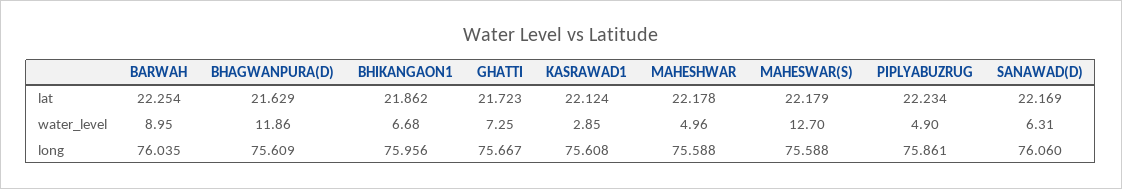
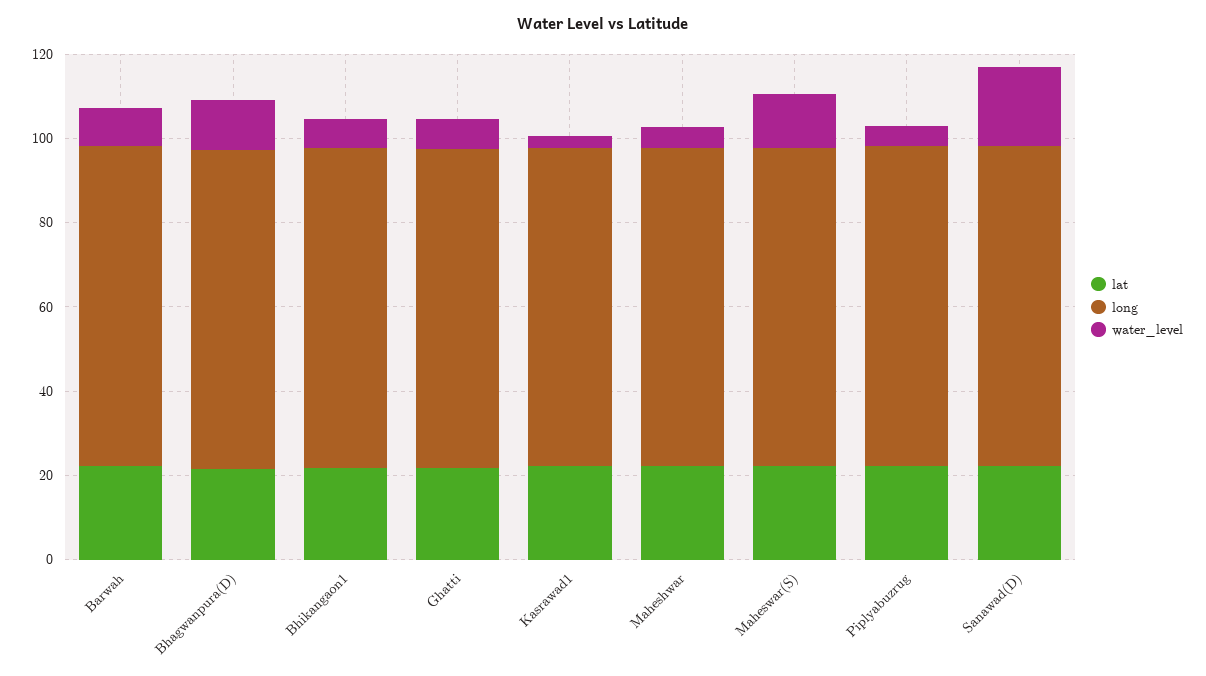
water_level, SANAWAD(D): 6.31 -> 20

